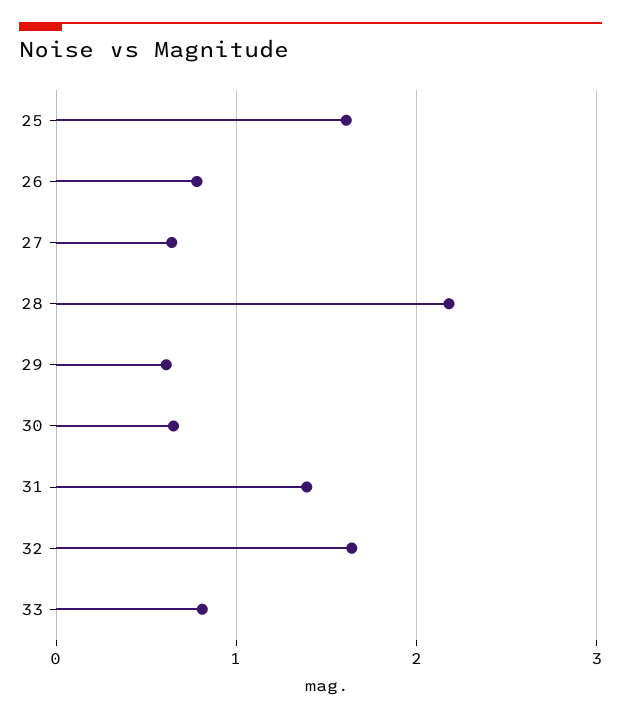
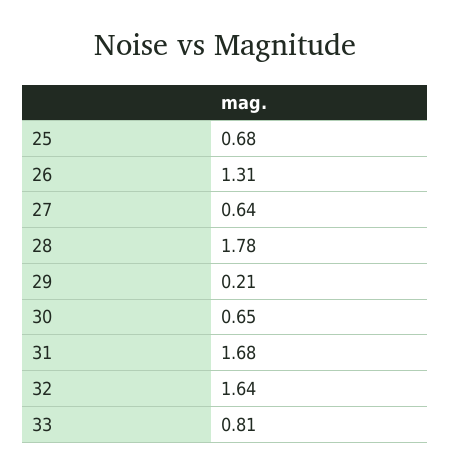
25: 1.6 -> 0.68
26: 0.8 -> 1.31
28: 2.2 -> 1.78
29: 0.6 -> 0.21
31: 1.4 -> 1.68

